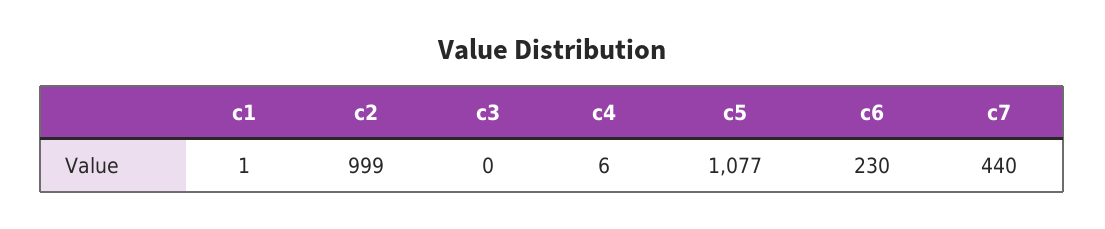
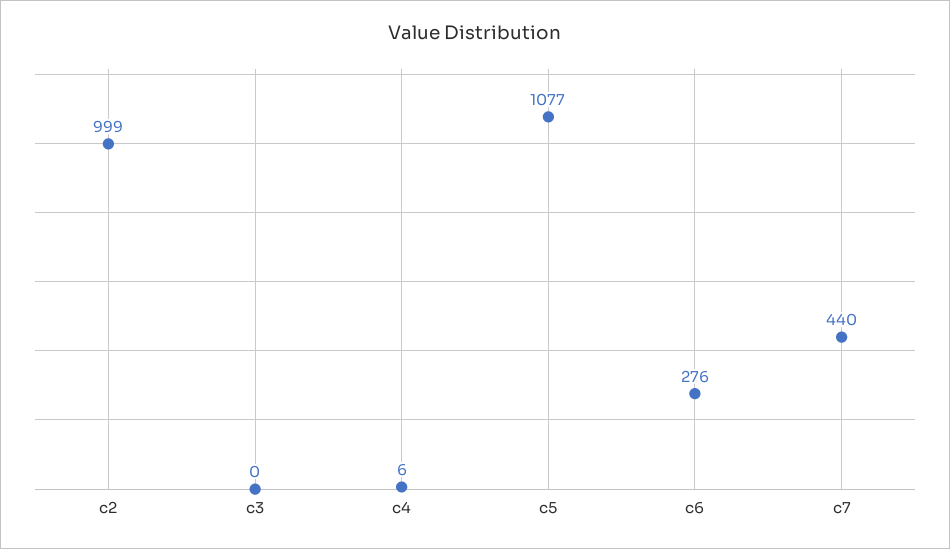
c1: 1 -> none
c6: 230 -> 276

